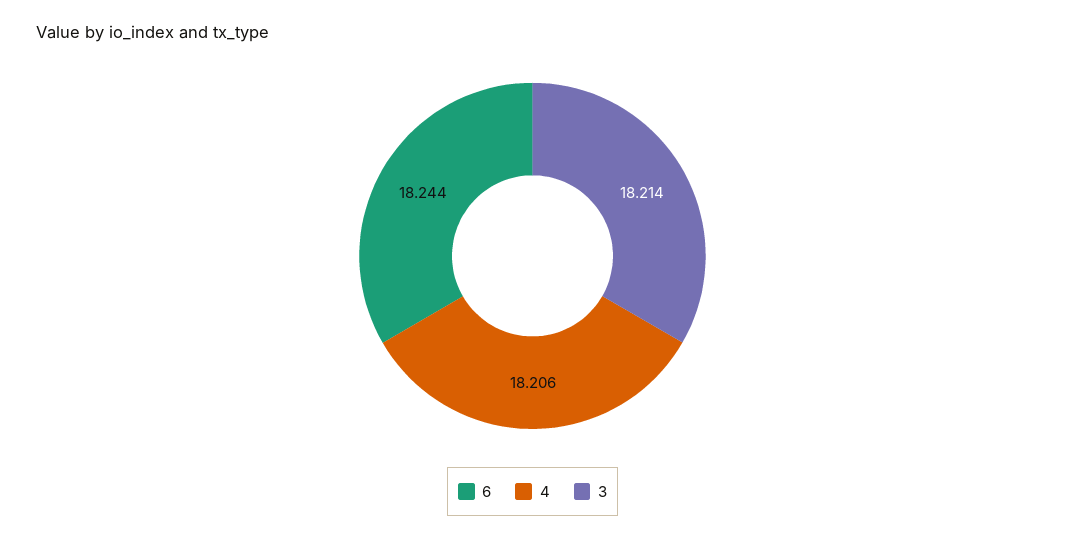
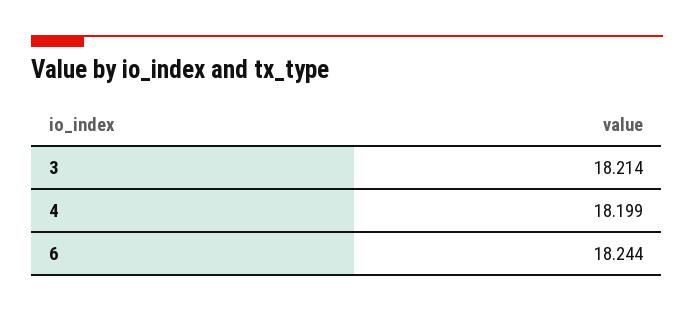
4: 18.206 -> 18.199

